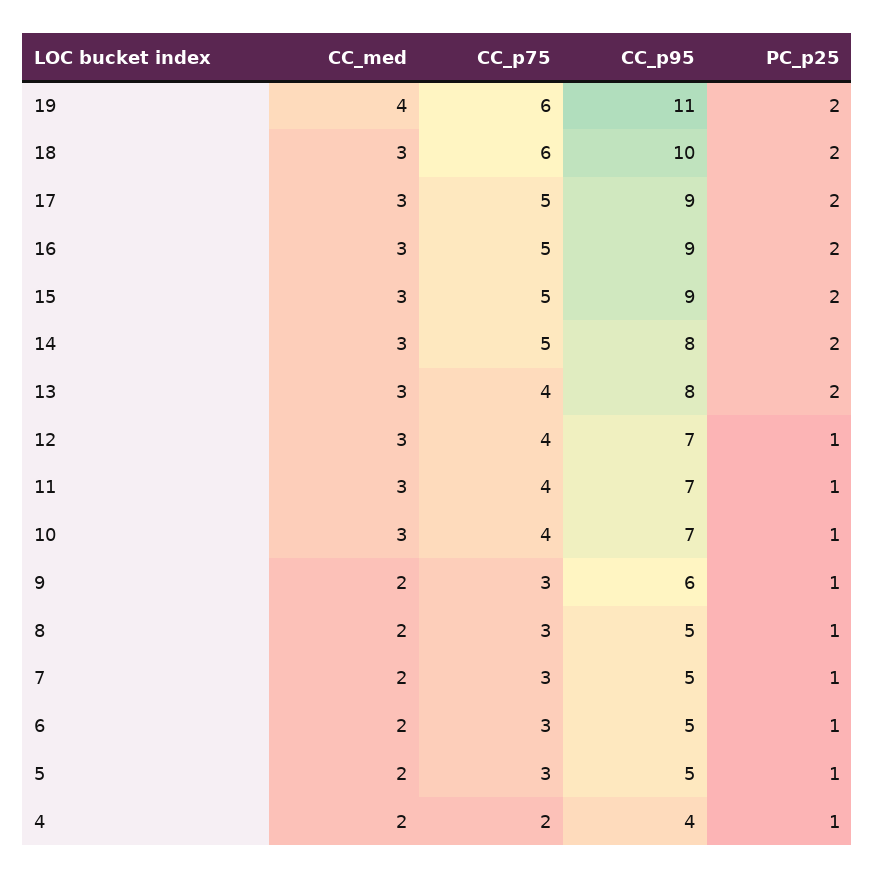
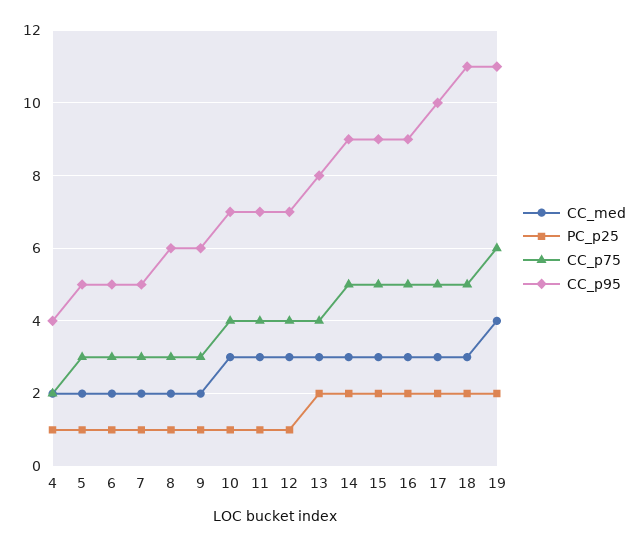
CC_p75, 18: 6 -> 5
CC_p95, 18: 10 -> 11
CC_p95, 17: 9 -> 10
CC_p95, 14: 8 -> 9
CC_p95, 8: 5 -> 6

